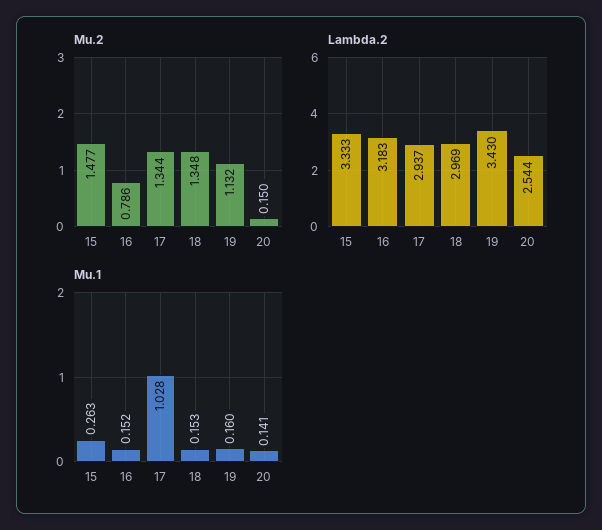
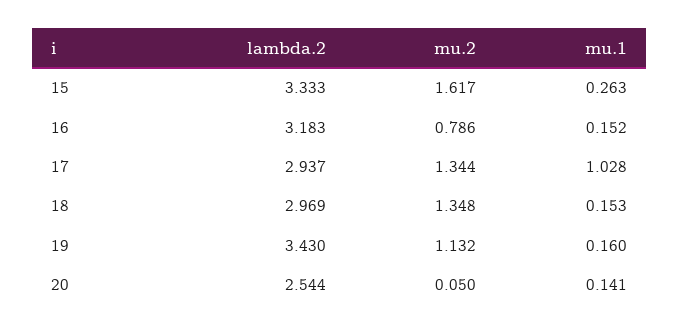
Mu.2, 15: 1.477 -> 1.617
Mu.2, 20: 0.15 -> 0.05

